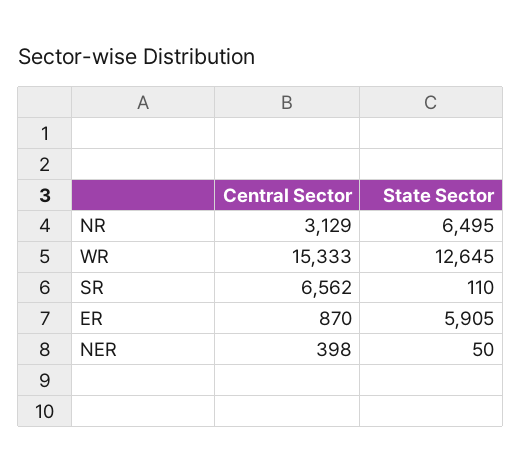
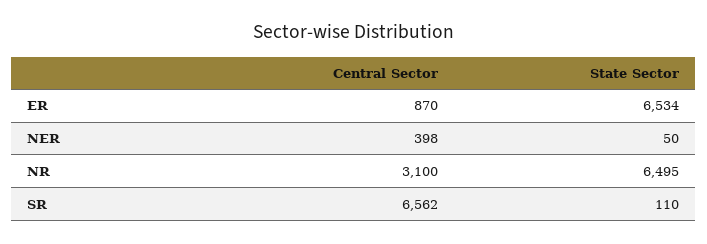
Central Sector, NR: 3129 -> 3100
Central Sector, WR: 15333 -> none
State Sector, WR: 12645 -> none
State Sector, ER: 5905 -> 6534

